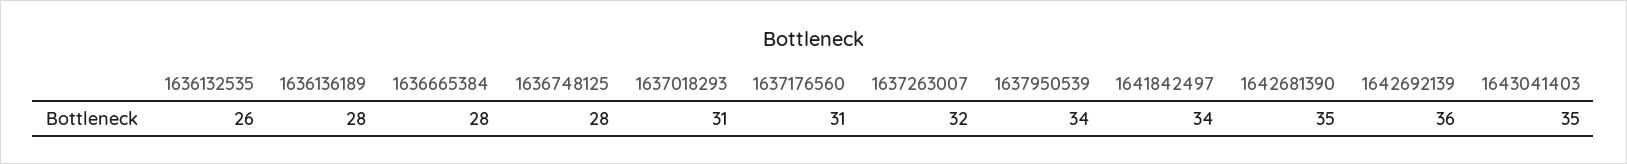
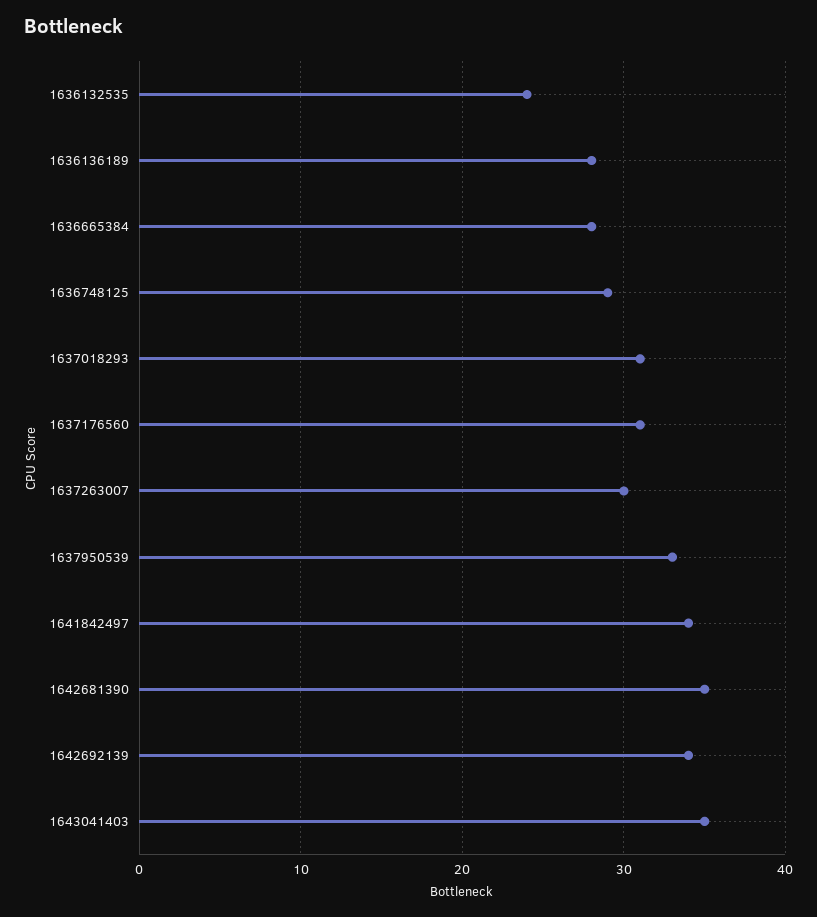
1636132535: 26 -> 24
1636748125: 28 -> 29
1637263007: 32 -> 30
1637950539: 34 -> 33
1642692139: 36 -> 34

